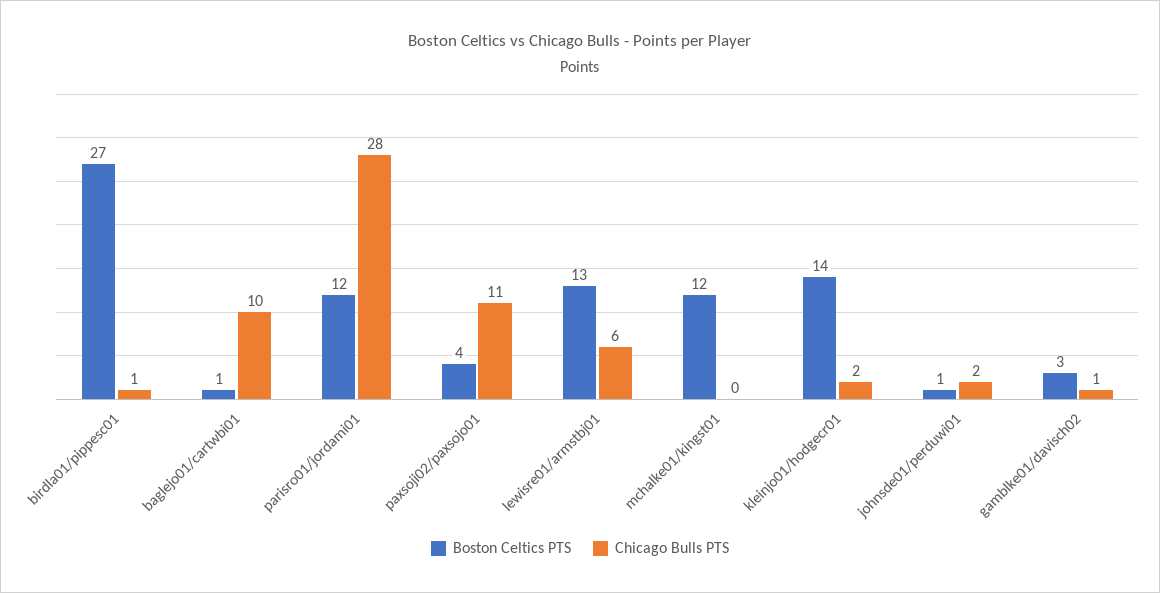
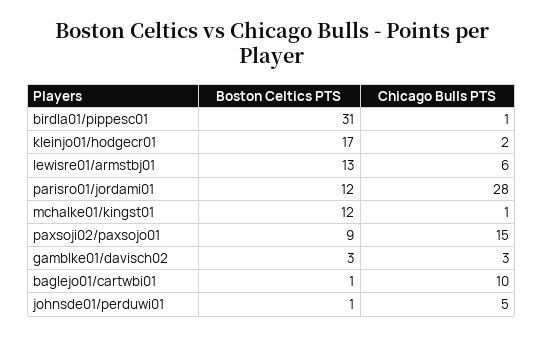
Boston Celtics PTS, birdla01/pippesc01: 27 -> 31
Boston Celtics PTS, paxsoji02/paxsojo01: 4 -> 9
Chicago Bulls PTS, paxsoji02/paxsojo01: 11 -> 15
Chicago Bulls PTS, mchalke01/kingst01: 0 -> 1
Boston Celtics PTS, kleinjo01/hodgecr01: 14 -> 17
Chicago Bulls PTS, johnsde01/perduwi01: 2 -> 5
Chicago Bulls PTS, gamblke01/davisch02: 1 -> 3

